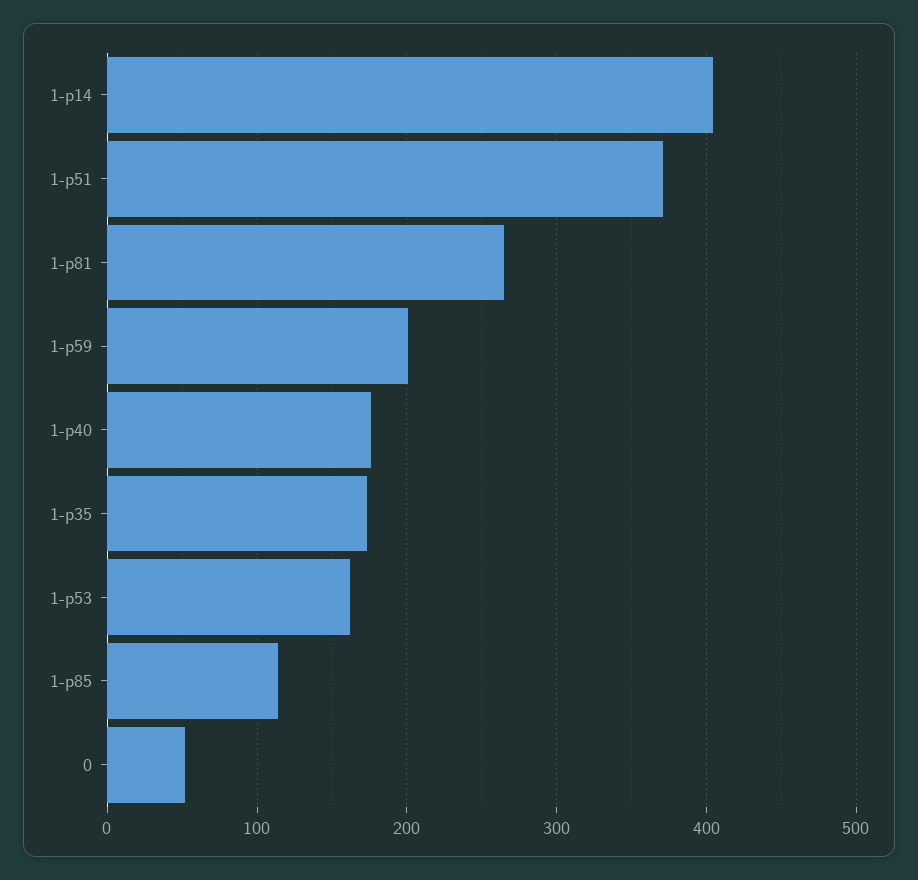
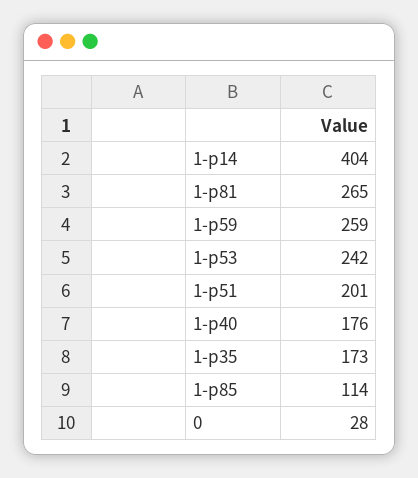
1-p51: 370 -> 201
1-p59: 200 -> 259
1-p53: 160 -> 242
0: 50 -> 28

